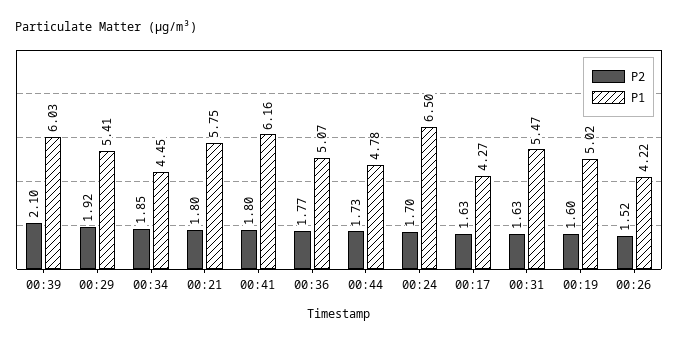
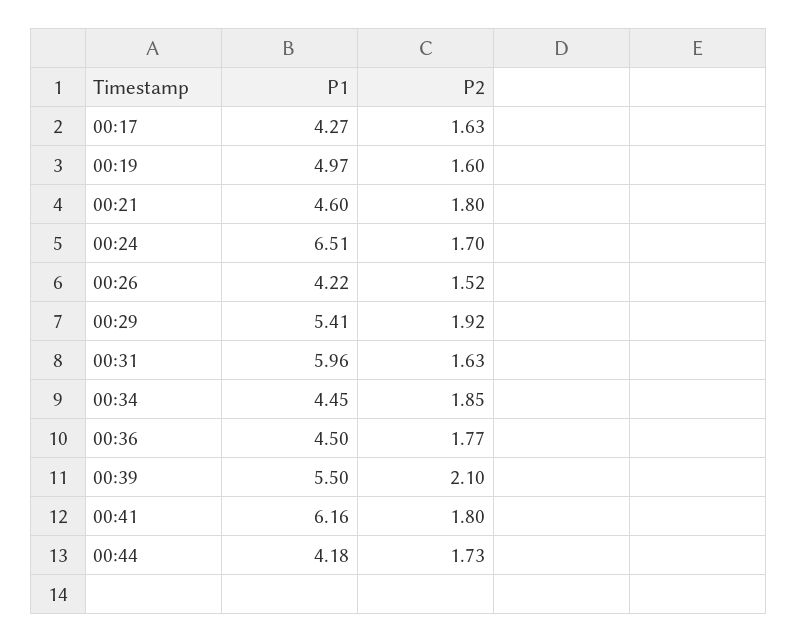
P1, 00:39: 6.03 -> 5.5
P1, 00:21: 5.75 -> 4.6
P1, 00:36: 5.07 -> 4.5
P1, 00:44: 4.78 -> 4.18
P1, 00:24: 6.5 -> 6.51
P1, 00:31: 5.47 -> 5.96
P1, 00:19: 5.02 -> 4.97

